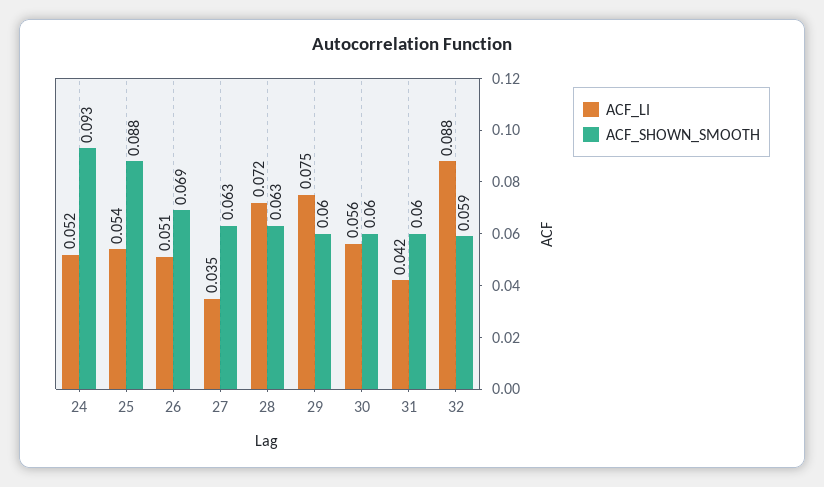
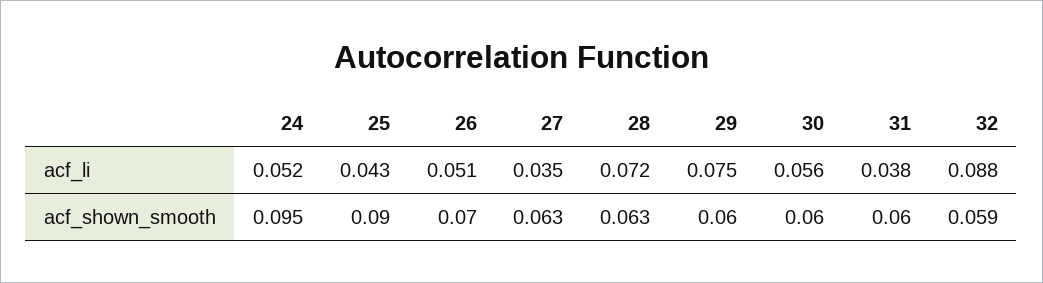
ACF_SHOWN_SMOOTH, 24: 0.093 -> 0.095
ACF_LI, 25: 0.054 -> 0.043
ACF_SHOWN_SMOOTH, 25: 0.088 -> 0.09
ACF_SHOWN_SMOOTH, 26: 0.069 -> 0.07
ACF_LI, 31: 0.042 -> 0.038

